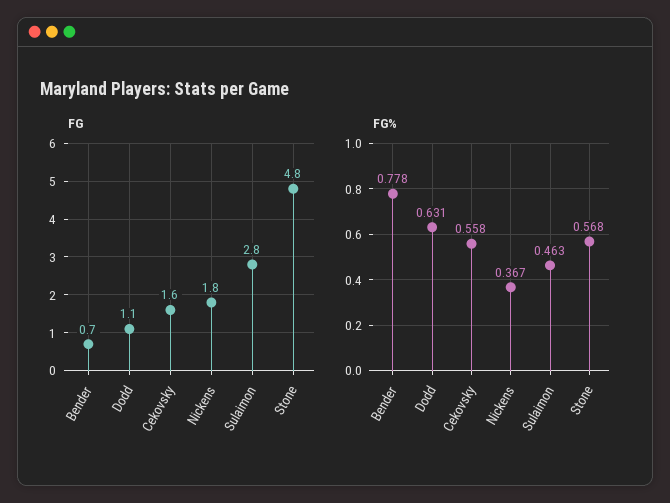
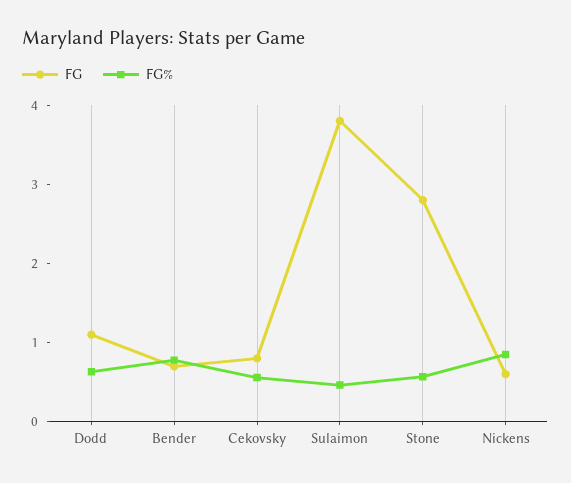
FG, Cekovsky: 1.6 -> 0.8
FG, Nickens: 1.8 -> 0.6
FG, Sulaimon: 2.8 -> 3.8
FG, Stone: 4.8 -> 2.8
FG%, Nickens: 0.367 -> 0.8

